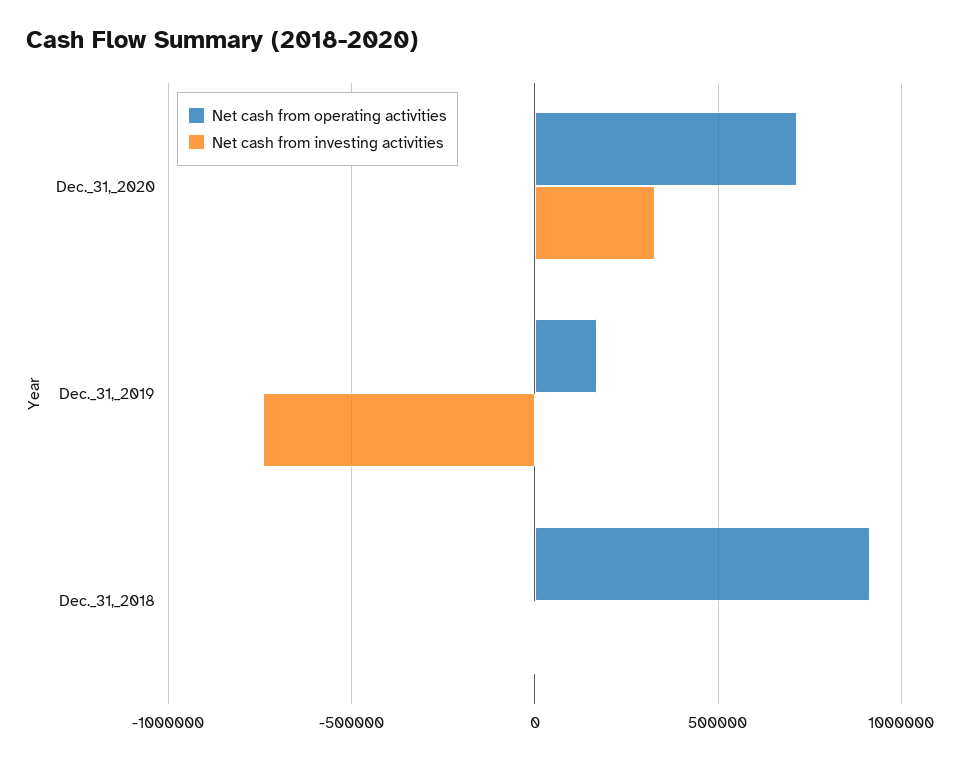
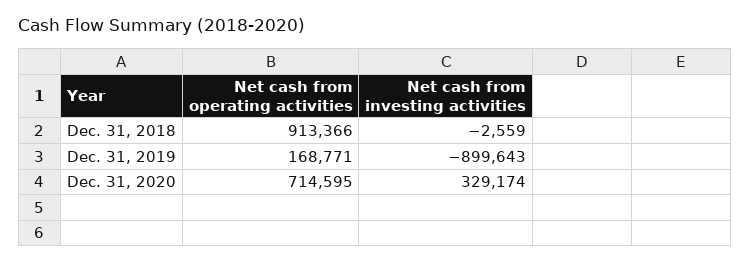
Net cash from investing activities, Dec._31,_2019: -750000 -> -899643

